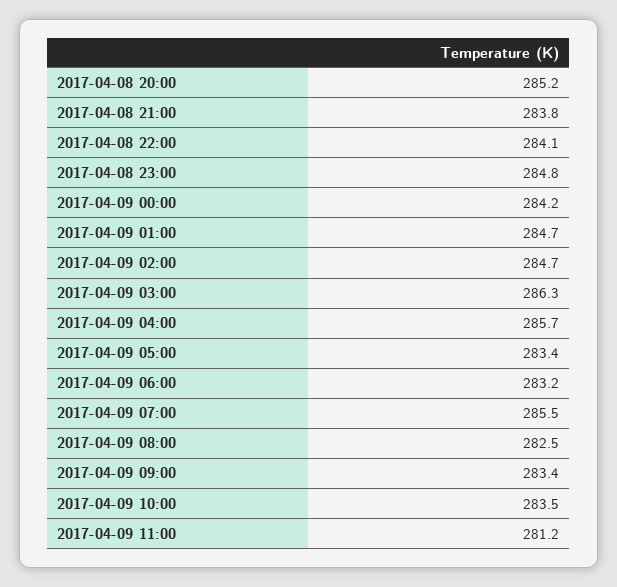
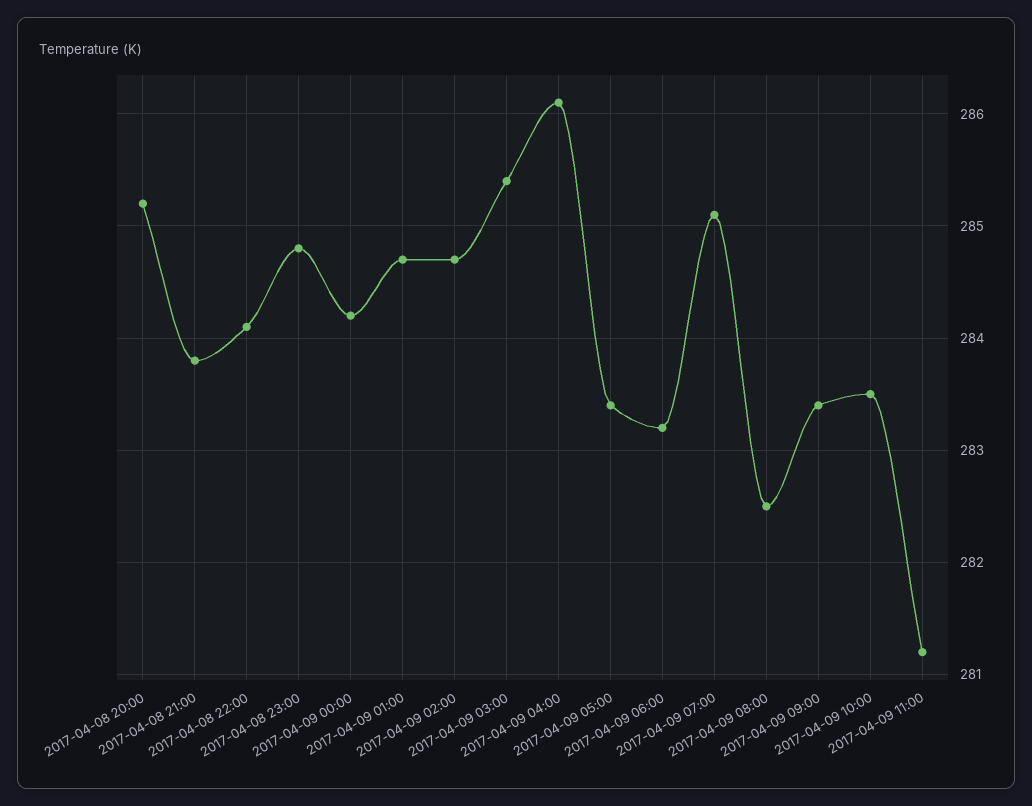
2017-04-09 03:00: 286.3 -> 285.4
2017-04-09 04:00: 285.7 -> 286.1
2017-04-09 07:00: 285.5 -> 285.1

